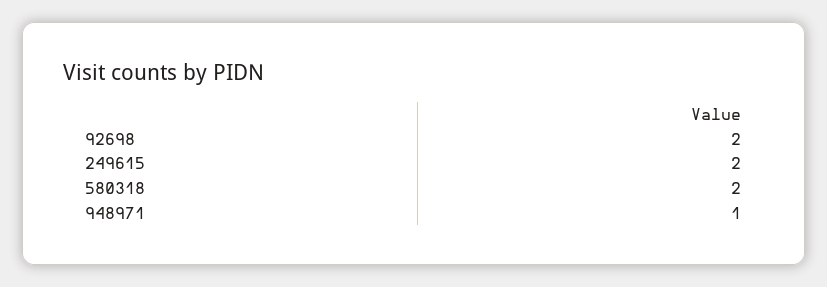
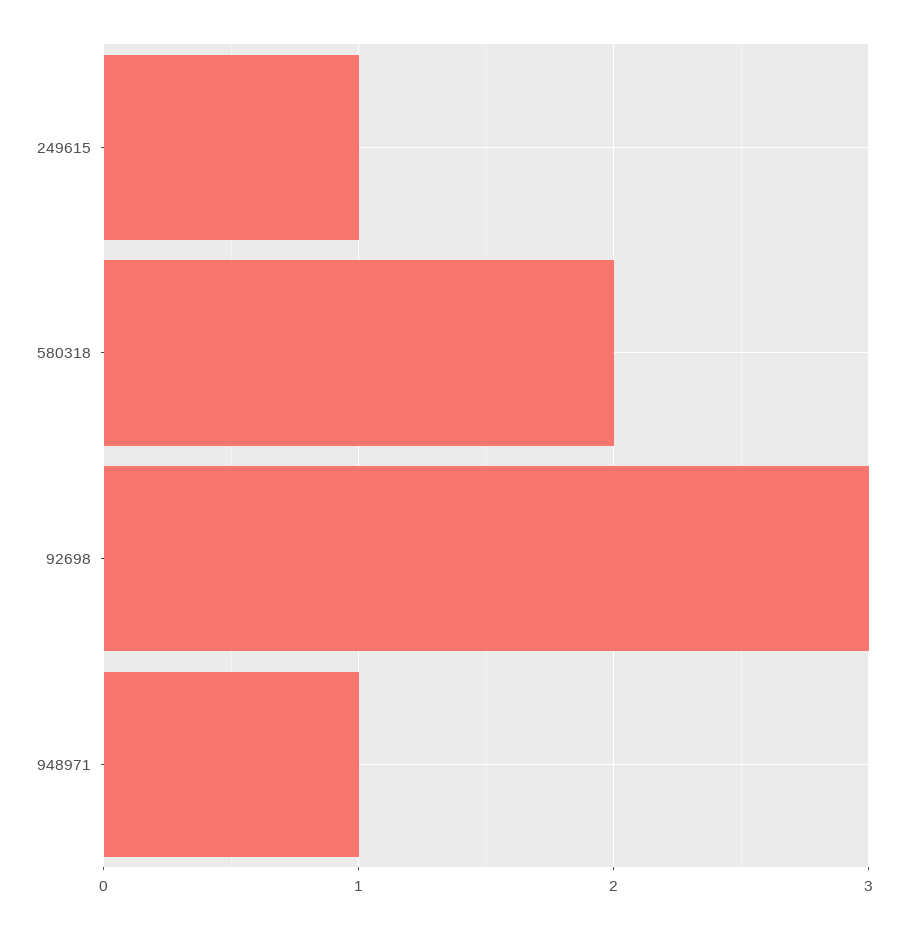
92698: 2 -> 3
249615: 2 -> 1

